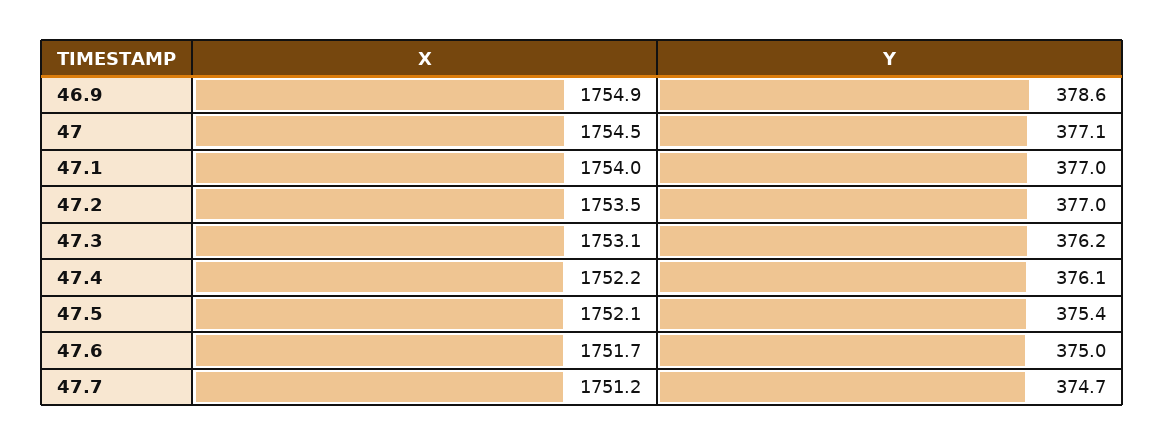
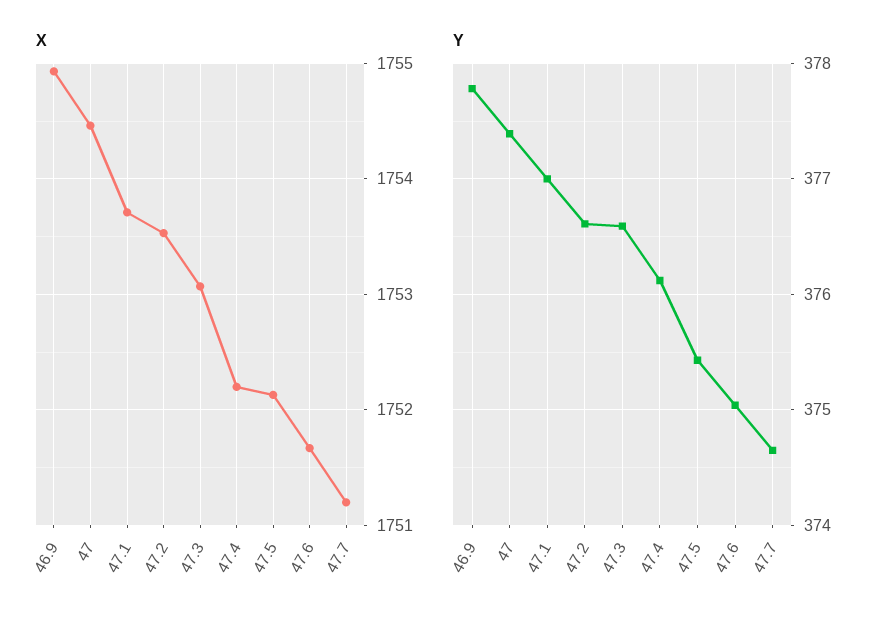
Y, 46.9: 378.6 -> 377.8
Y, 47: 377.1 -> 377.4
X, 47.1: 1754 -> 1753.7
Y, 47.2: 377 -> 376.6
Y, 47.3: 376.2 -> 376.6

